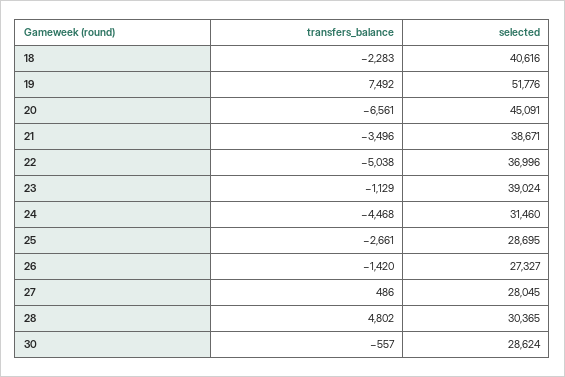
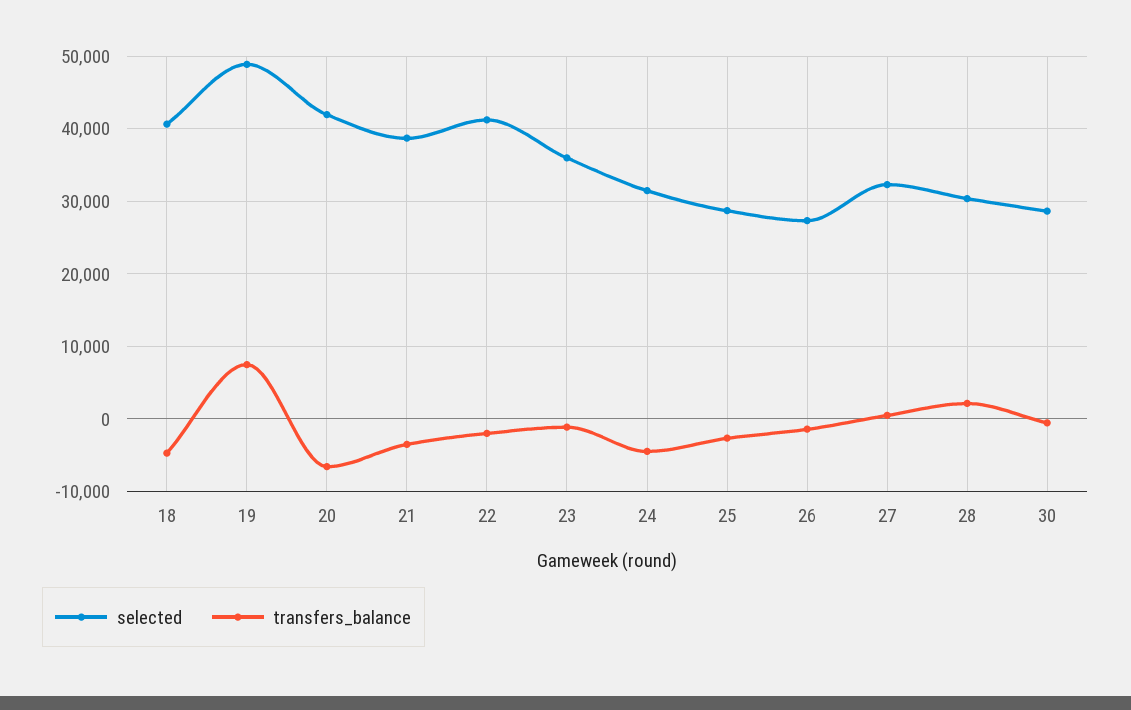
transfers_balance, 18: -2283 -> -5000
selected, 19: 51776 -> 49000
selected, 20: 45091 -> 42000
transfers_balance, 22: -5038 -> -2000
selected, 22: 36996 -> 41000
selected, 23: 39024 -> 36000
selected, 27: 28045 -> 32000
transfers_balance, 28: 4802 -> 2000

